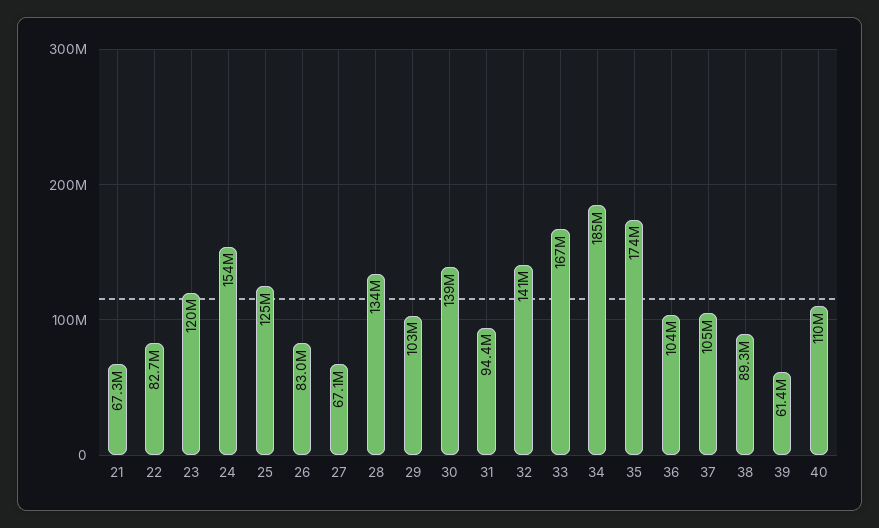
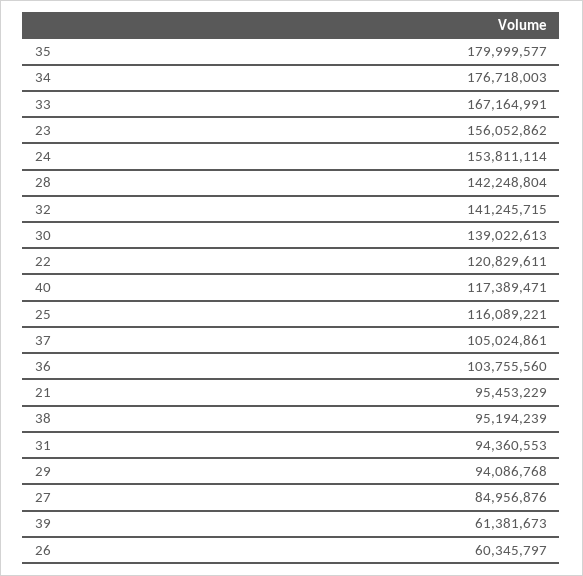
21: 67300000 -> 95453229
22: 82700000 -> 120829611
23: 120000000 -> 156052862
25: 125000000 -> 116089221
26: 83000000 -> 60345797
27: 67100000 -> 84956876
28: 134000000 -> 142248804
29: 103000000 -> 94086768
34: 185000000 -> 176718003
35: 174000000 -> 179999577
38: 89300000 -> 95194239
40: 110000000 -> 117389471

